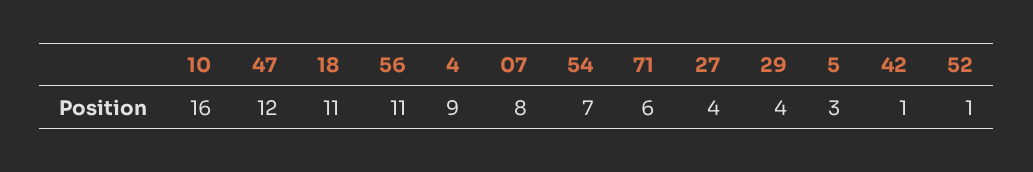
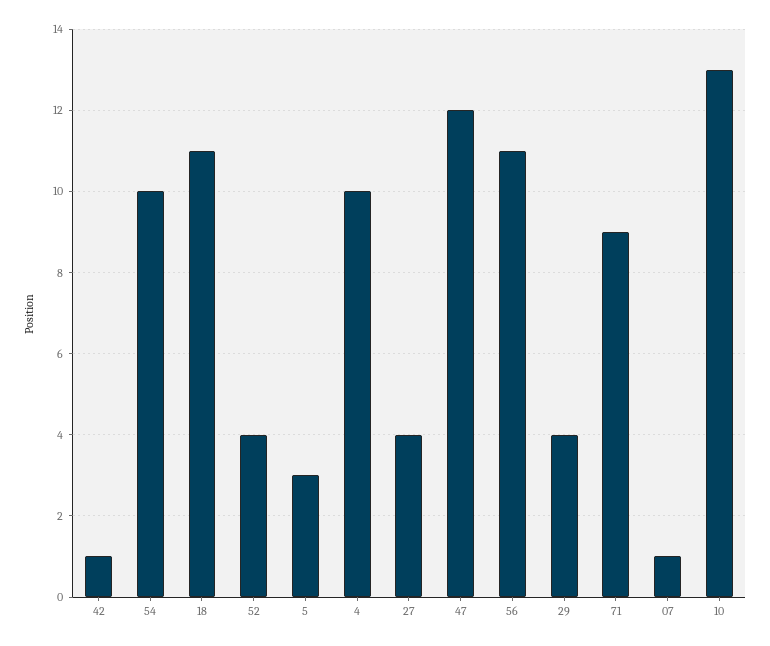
10: 16 -> 13
4: 9 -> 10
07: 8 -> 1
54: 7 -> 10
71: 6 -> 9
52: 1 -> 4

